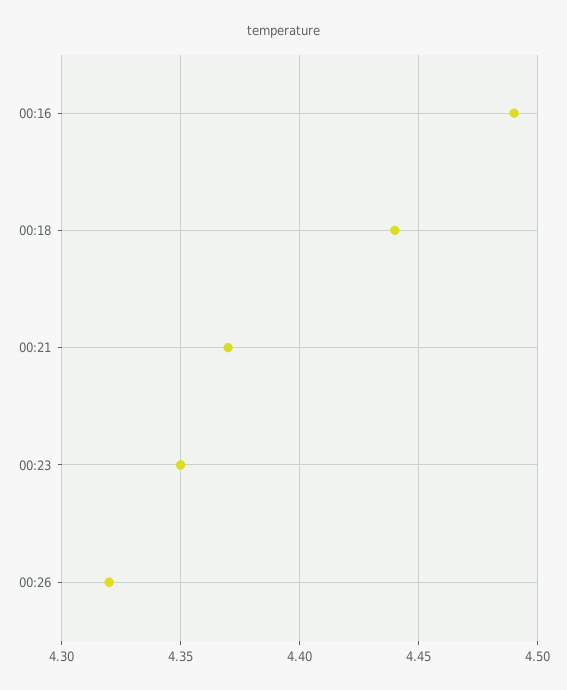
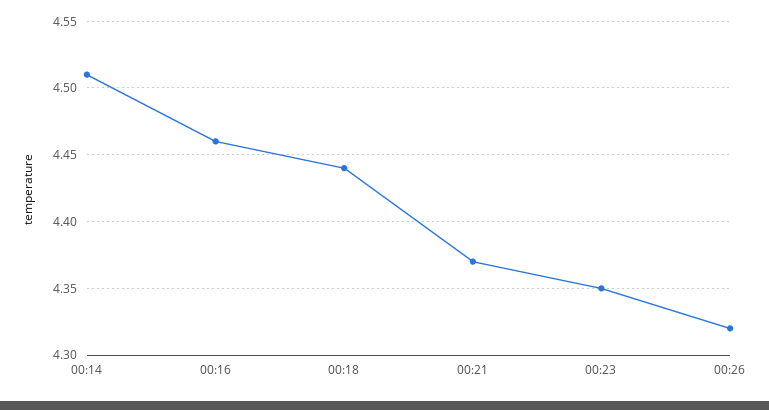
00:16: 4.49 -> 4.46
00:14: none -> 4.51

